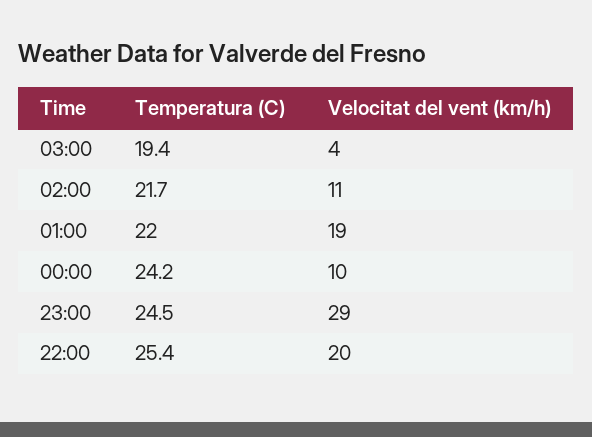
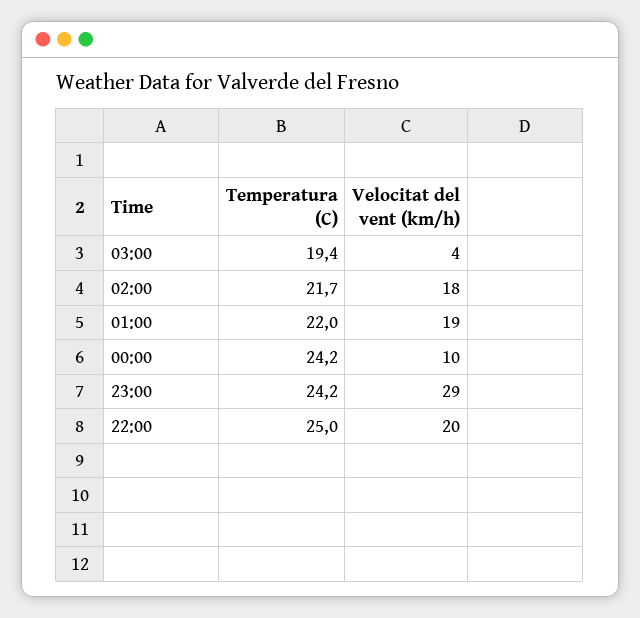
Velocitat del vent (km/h), 02:00: 11 -> 18
Temperatura (C), 23:00: 24.5 -> 24.2
Temperatura (C), 22:00: 25.4 -> 25

